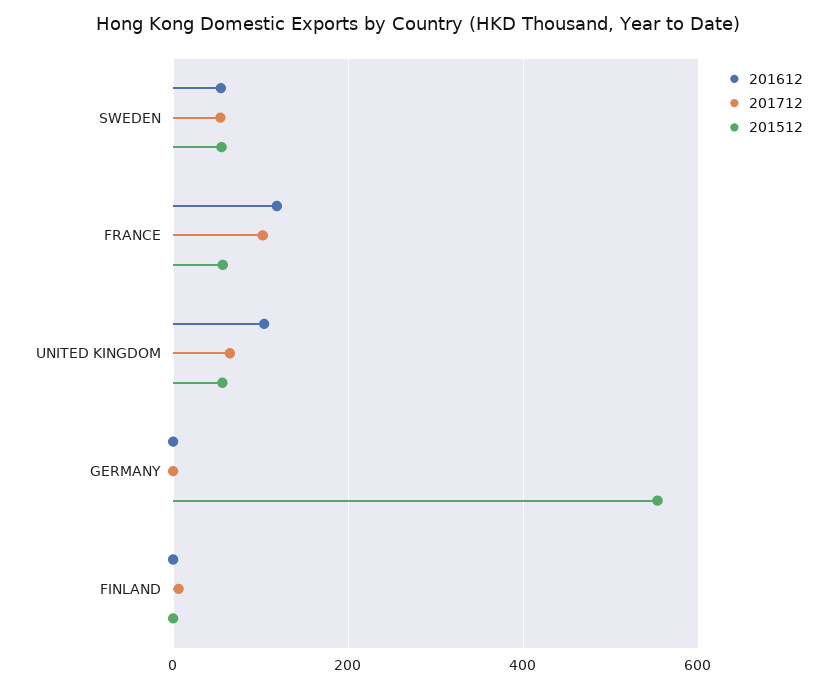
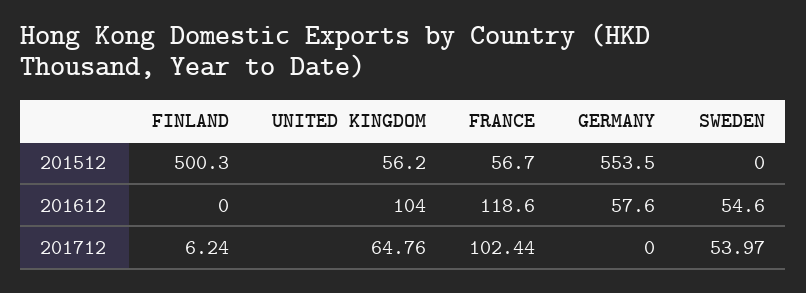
201512, SWEDEN: 60 -> 0
201612, GERMANY: 0 -> 57.6
201512, FINLAND: 0 -> 500.3

